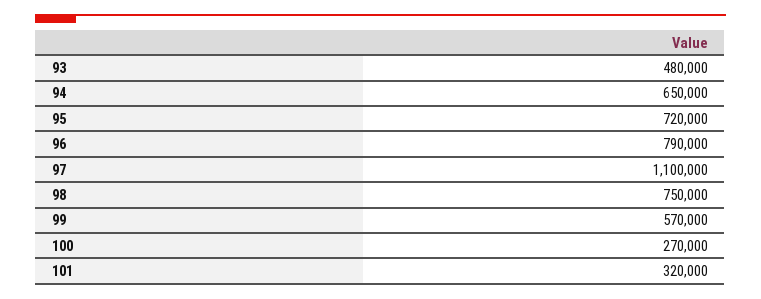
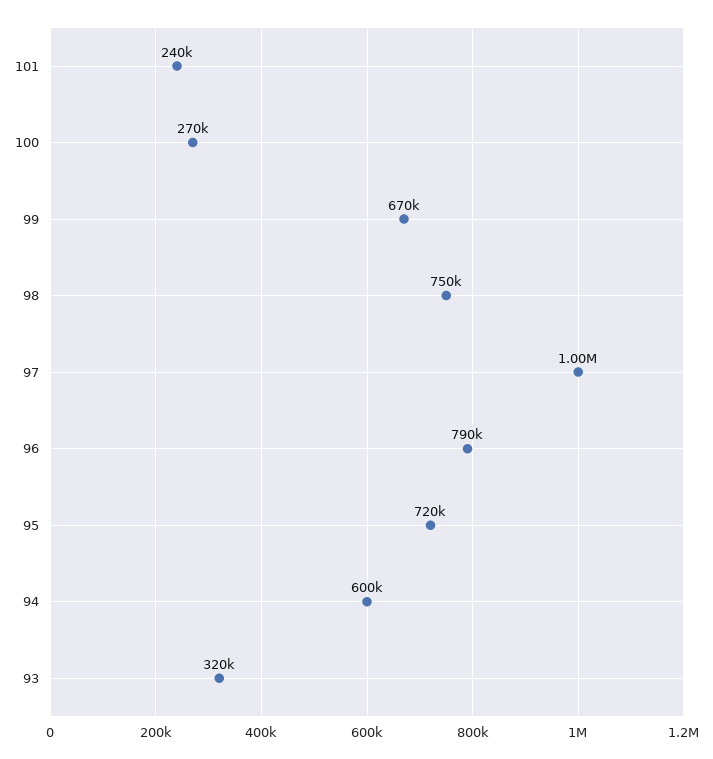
93: 480000 -> 320000
94: 650000 -> 600000
97: 1100000 -> 1000000
99: 570000 -> 670000
101: 320000 -> 240000

